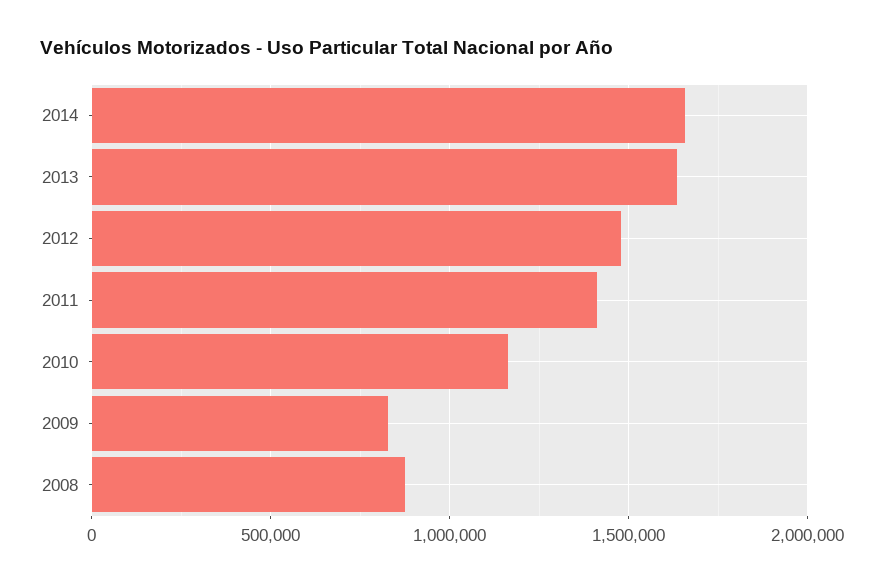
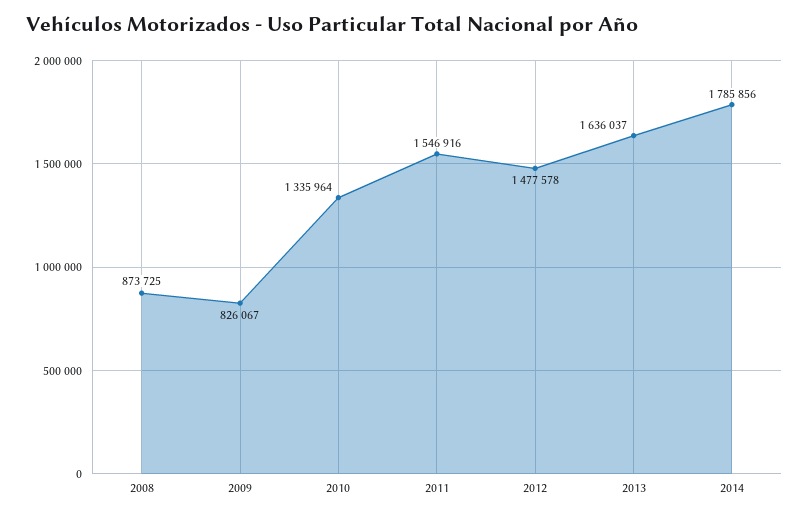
2014: 1650000 -> 1785856
2011: 1400000 -> 1546916
2010: 1150000 -> 1335964

